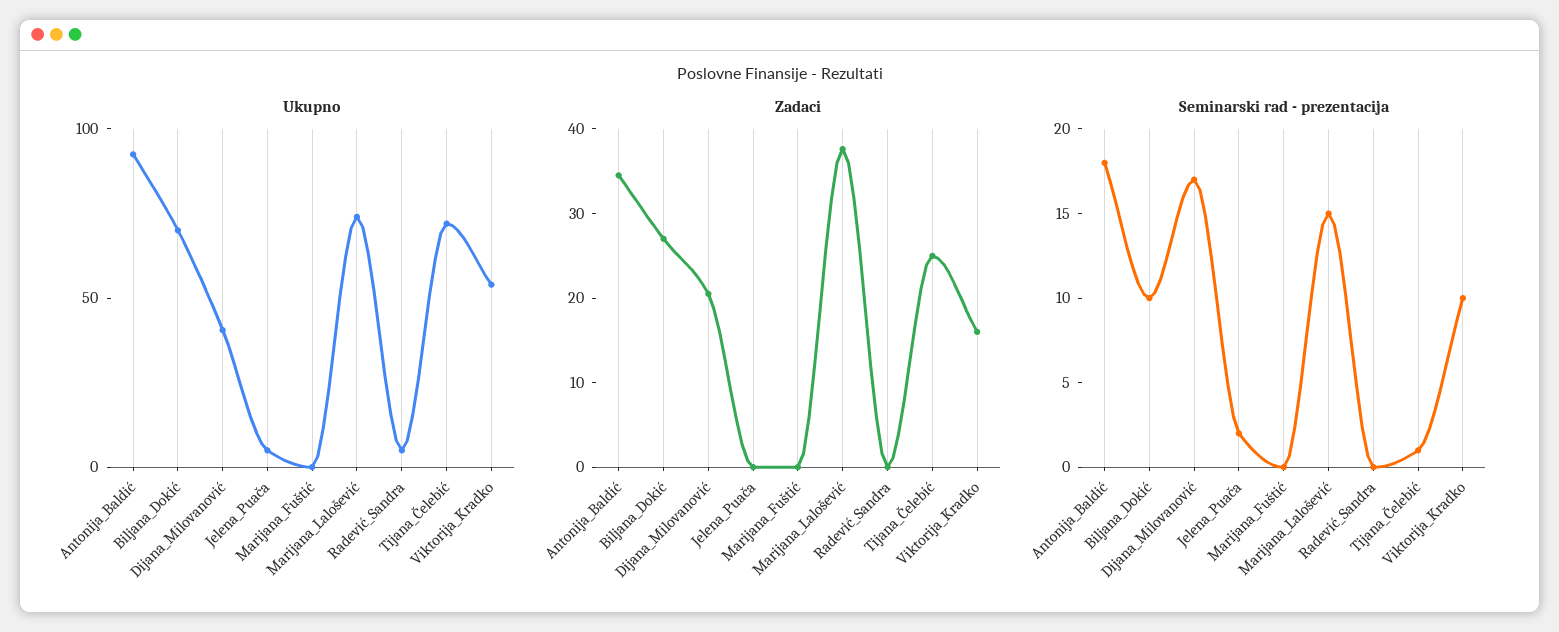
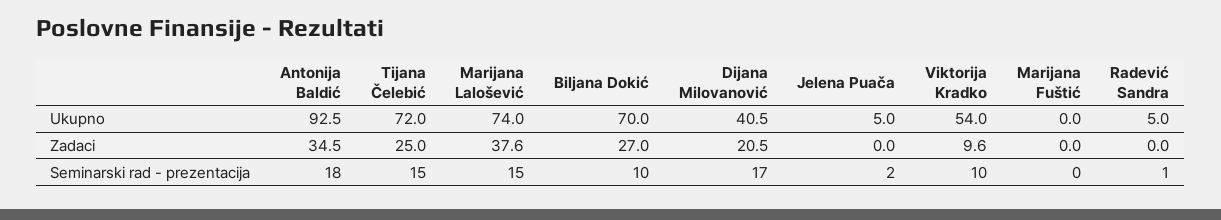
Zadaci, Viktorija_Kradko: 16 -> 9.6
Seminarski rad - prezentacija, Radević_Sandra: 0 -> 1
Seminarski rad - prezentacija, Tijana_Čelebić: 1 -> 15

